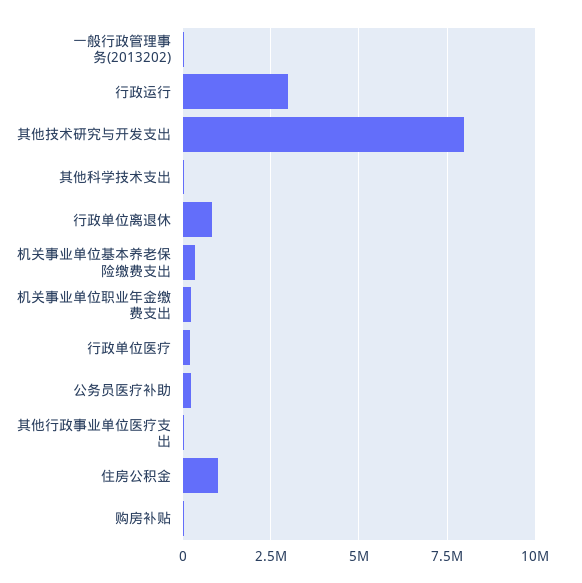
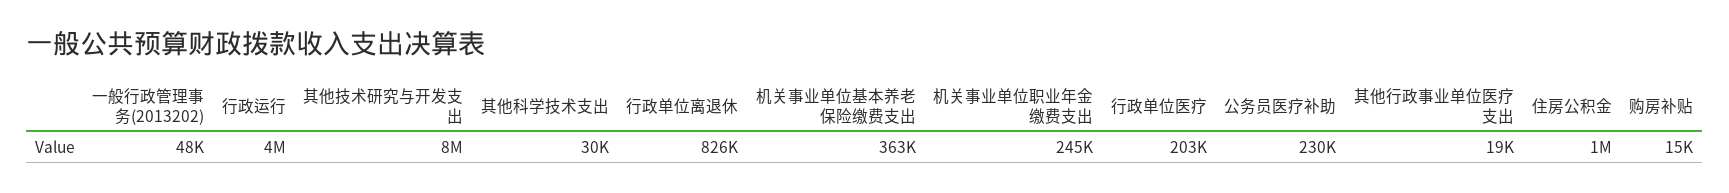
行政运行: 3000000 -> 4000000

